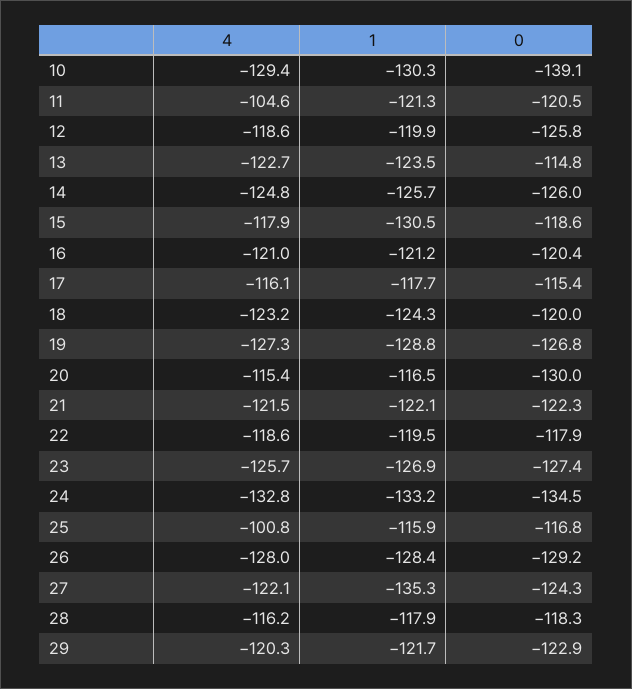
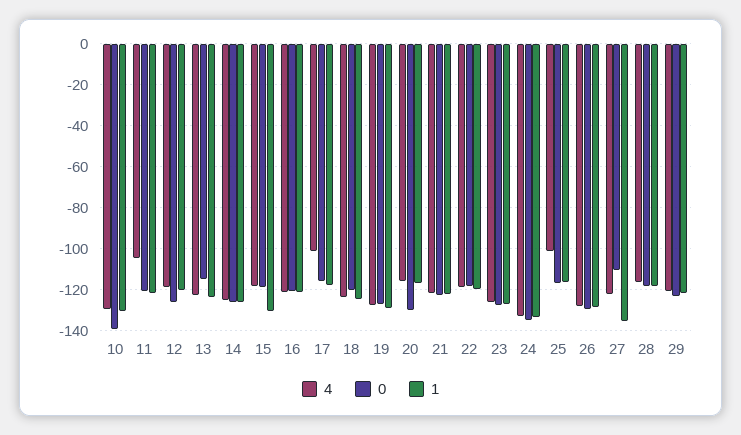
4, 17: -116.1 -> -100
0, 27: -124.3 -> -110

